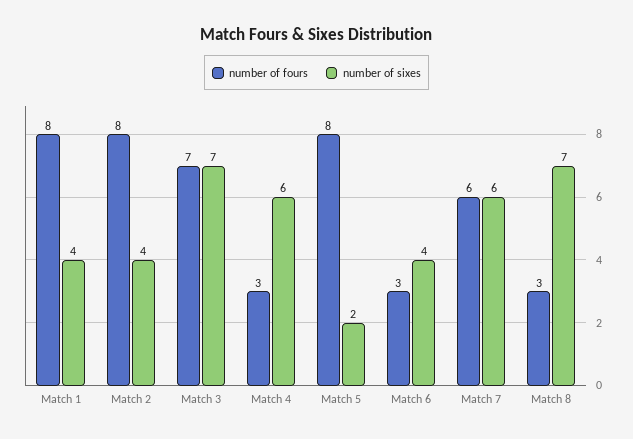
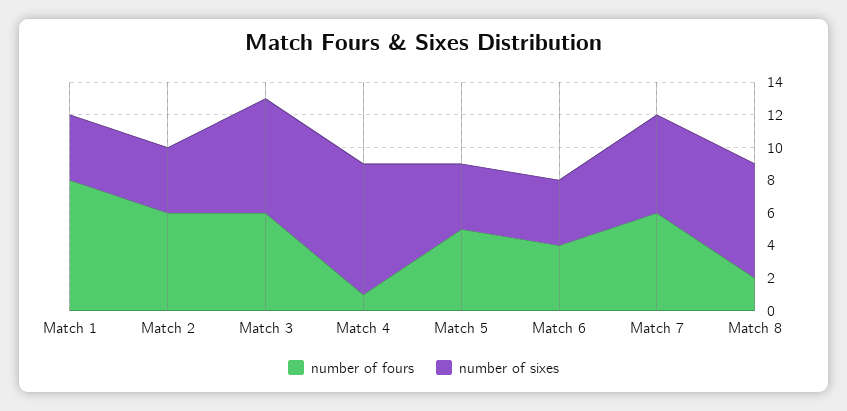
number of fours, Match 2: 8 -> 6
number of fours, Match 3: 7 -> 6
number of fours, Match 4: 3 -> 1
number of sixes, Match 4: 6 -> 8
number of fours, Match 5: 8 -> 5
number of sixes, Match 5: 2 -> 4
number of fours, Match 6: 3 -> 4
number of fours, Match 8: 3 -> 2

